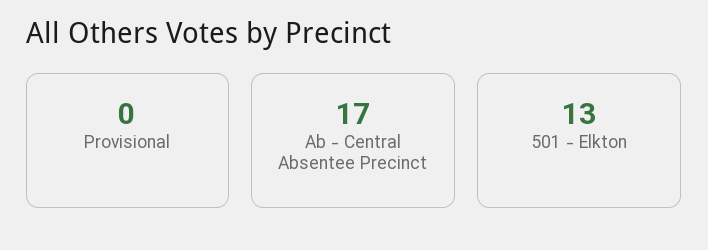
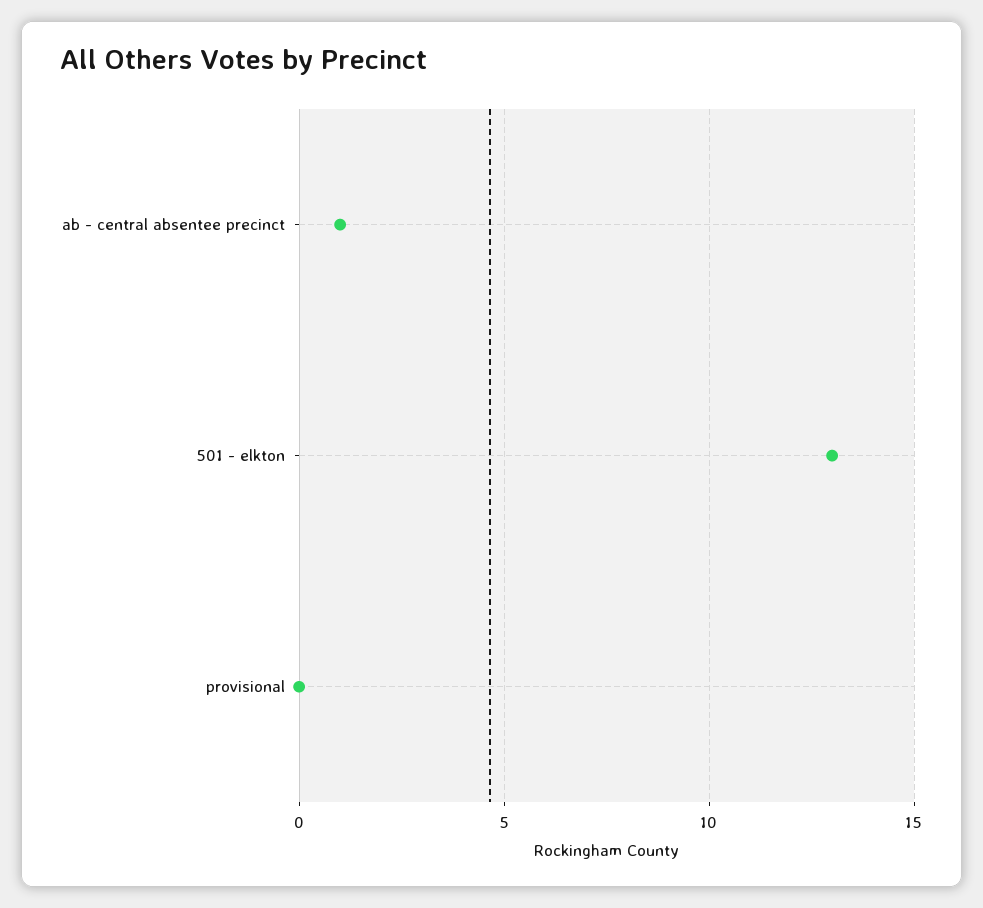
Ab - Central Absentee Precinct: 17 -> 1

